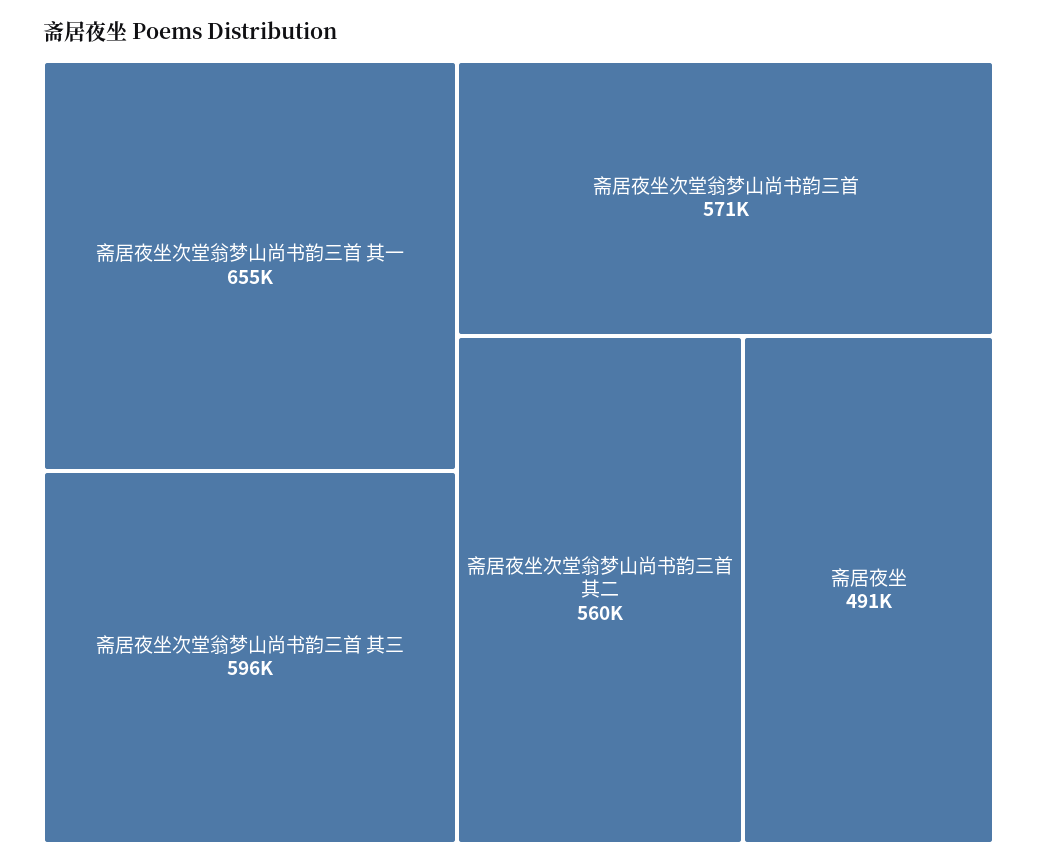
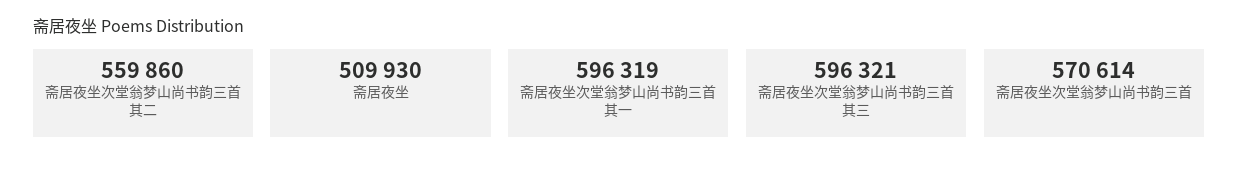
斋居夜坐次堂翁梦山尚书韵三首 其一: 655000 -> 596319
斋居夜坐: 491000 -> 509930

